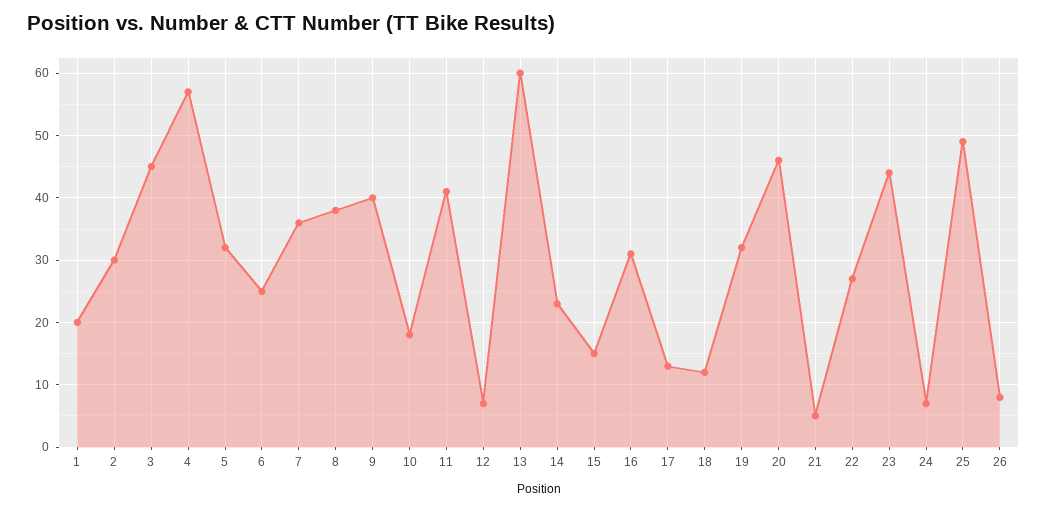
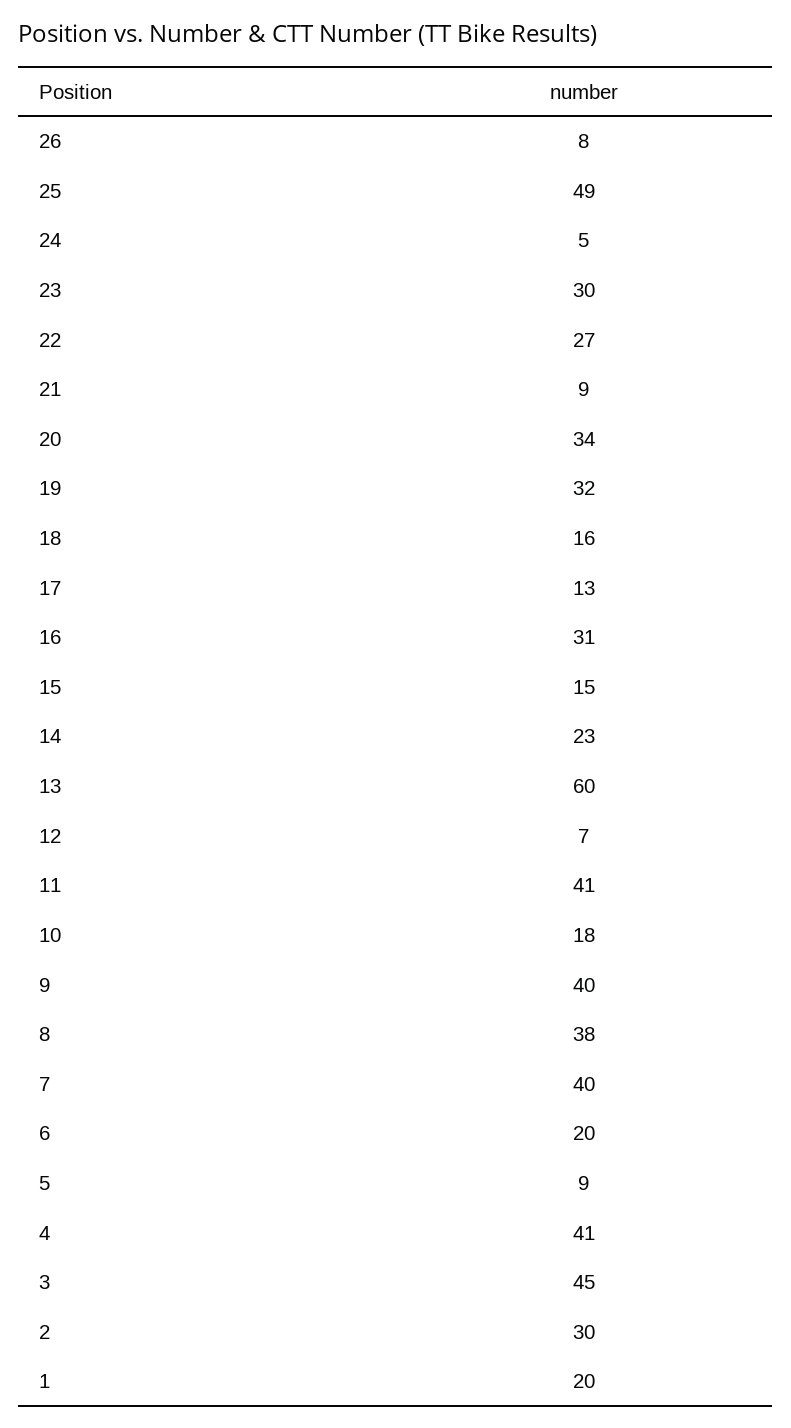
4: 57 -> 41
5: 32 -> 9
6: 25 -> 20
7: 36 -> 40
18: 12 -> 16
20: 46 -> 34
21: 5 -> 9
23: 44 -> 30
24: 7 -> 5

